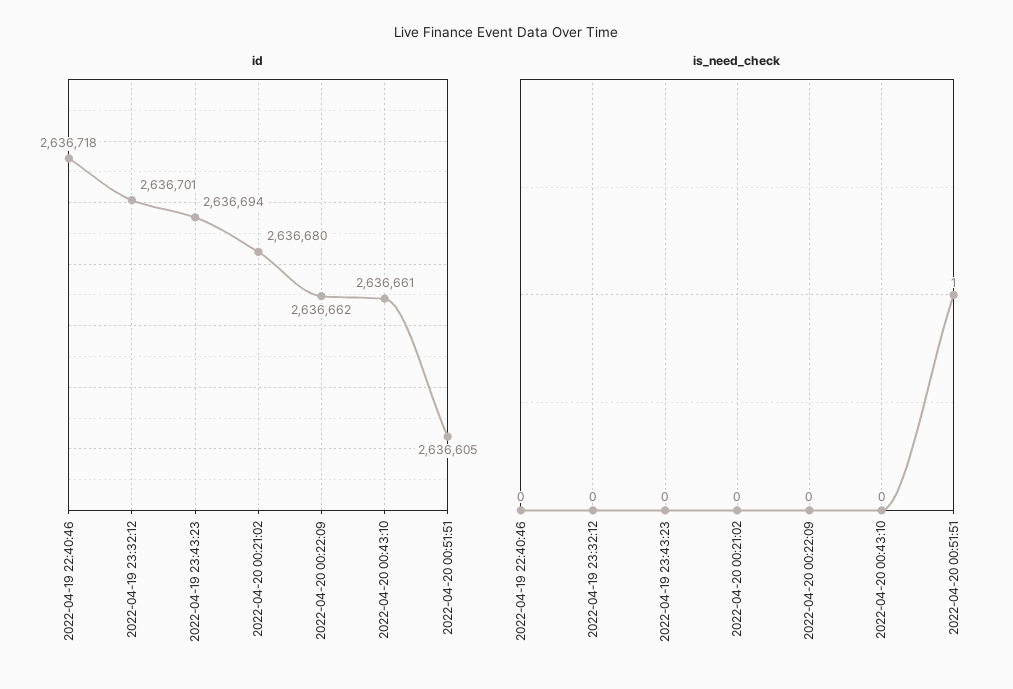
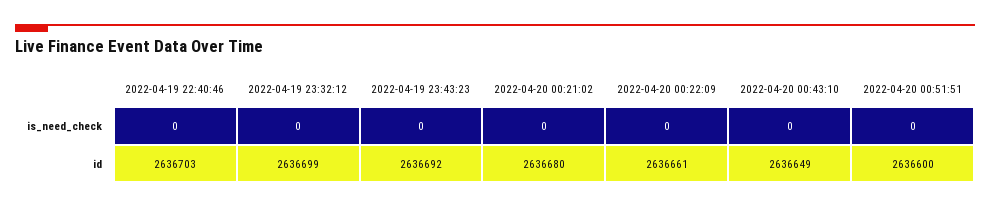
id, 2022-04-19 22:40:46: 2636718 -> 2636703
id, 2022-04-19 23:32:12: 2636701 -> 2636699
id, 2022-04-19 23:43:23: 2636694 -> 2636692
id, 2022-04-20 00:22:09: 2636662 -> 2636661
id, 2022-04-20 00:43:10: 2636661 -> 2636649
id, 2022-04-20 00:51:51: 2636605 -> 2636600
is_need_check, 2022-04-20 00:51:51: 1 -> 0

